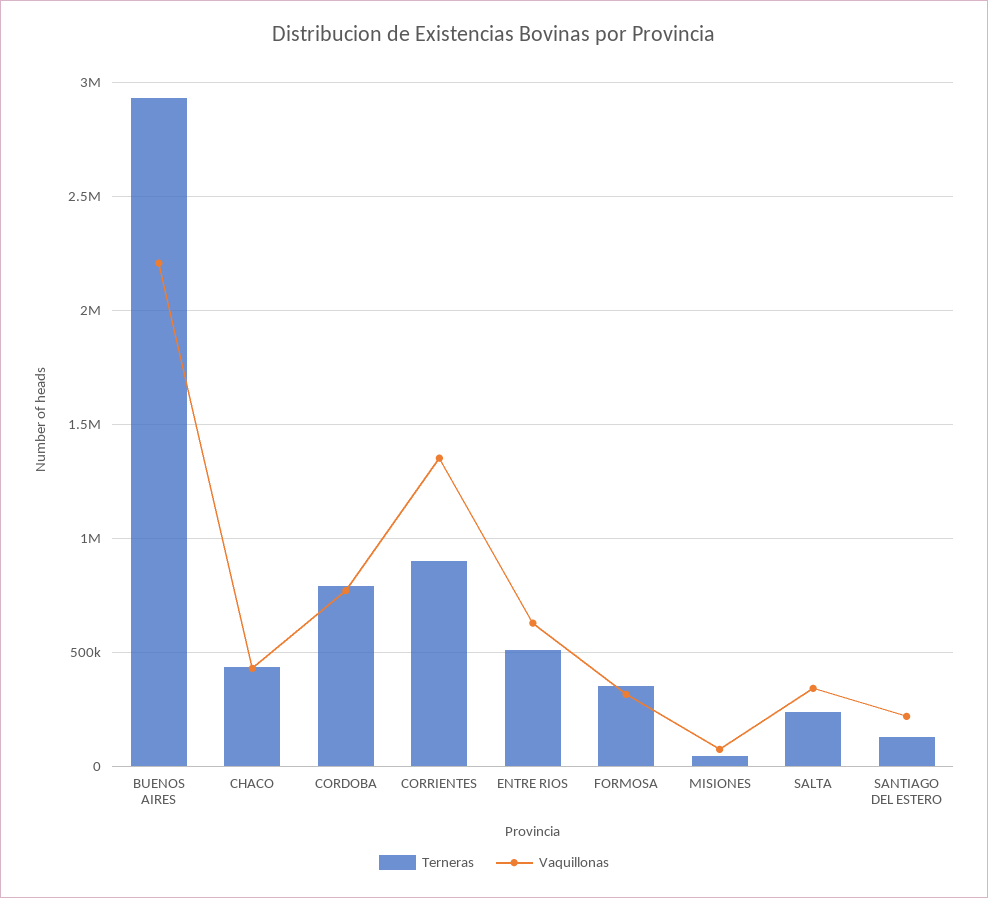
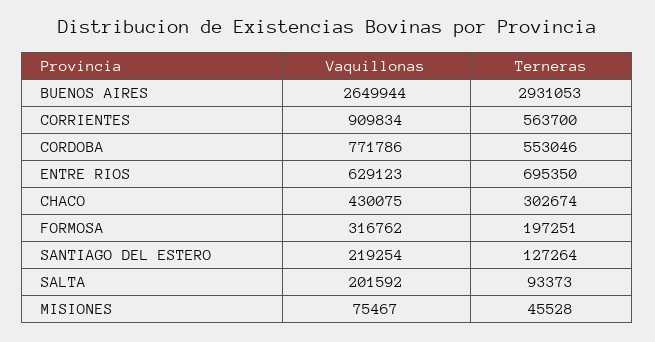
Vaquillonas, BUENOS AIRES: 2200000 -> 2649944
Terneras, CHACO: 450000 -> 302674
Terneras, CORDOBA: 800000 -> 553046
Terneras, CORRIENTES: 900000 -> 563700
Vaquillonas, CORRIENTES: 1350000 -> 909834
Terneras, ENTRE RIOS: 500000 -> 695350
Terneras, FORMOSA: 350000 -> 197251
Terneras, SALTA: 250000 -> 93373
Vaquillonas, SALTA: 350000 -> 201592

